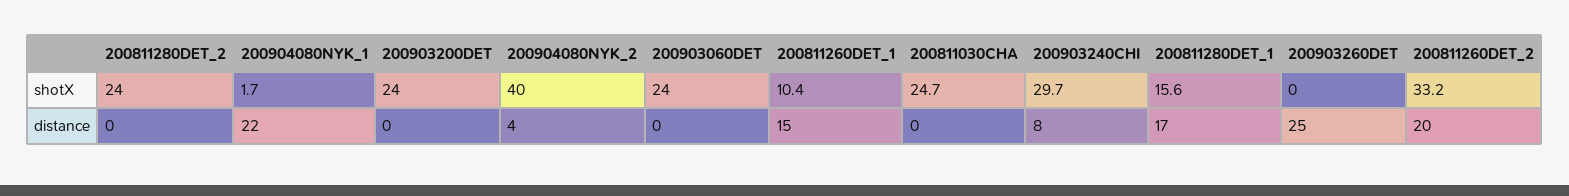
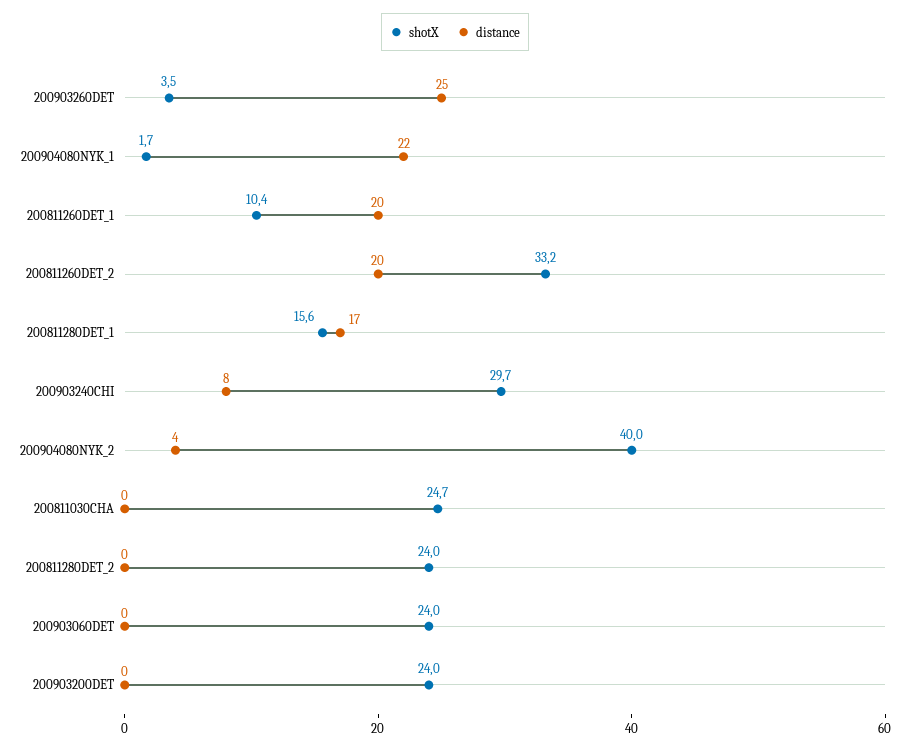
shotX, 200903260DET: 0 -> 3.5
distance, 200811260DET_1: 15 -> 20

